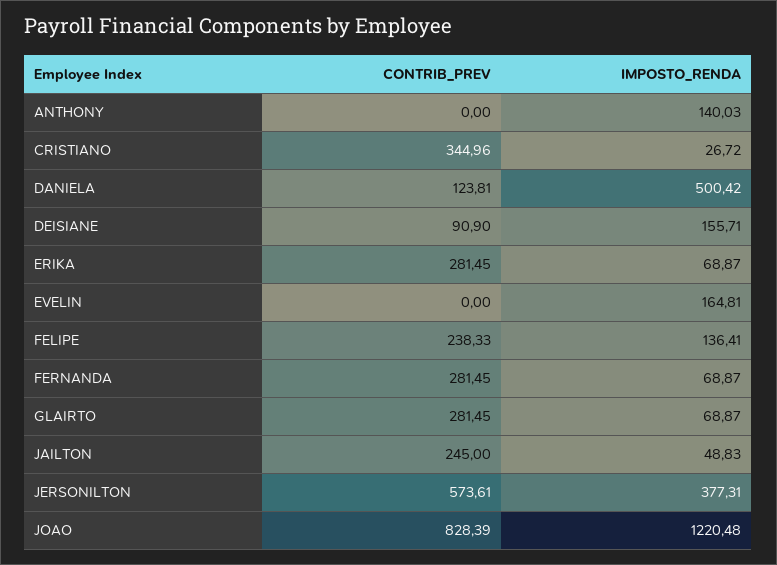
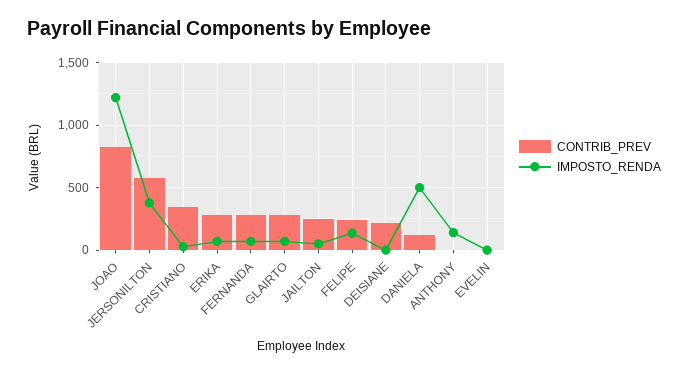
CONTRIB_PREV, DEISIANE: 90.9 -> 200
IMPOSTO_RENDA, DEISIANE: 155.71 -> 0
IMPOSTO_RENDA, EVELIN: 164.81 -> 0

